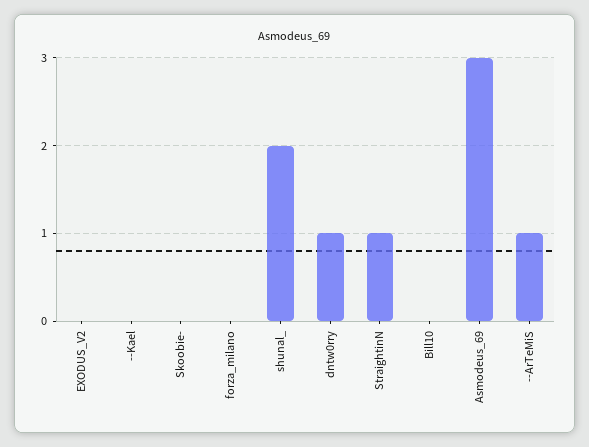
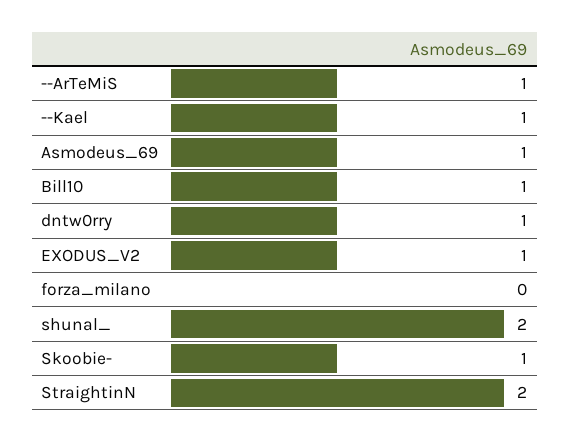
EXODUS_V2: 0 -> 1
--Kael: 0 -> 1
Skoobie-: 0 -> 1
StraightinN: 1 -> 2
Bill10: 0 -> 1
Asmodeus_69: 3 -> 1

